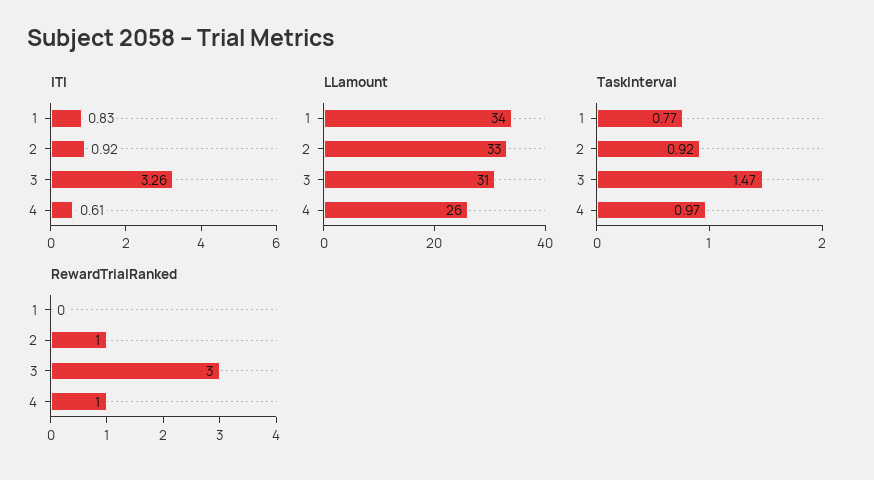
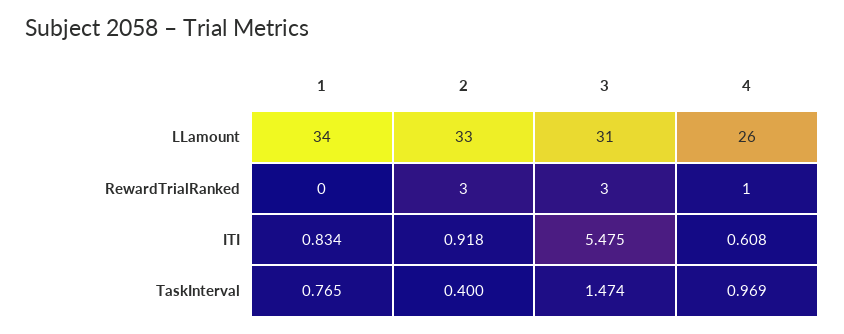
ITI, 3: 3.26 -> 5.475
TaskInterval, 2: 0.92 -> 0.4
RewardTrialRanked, 2: 1 -> 3

